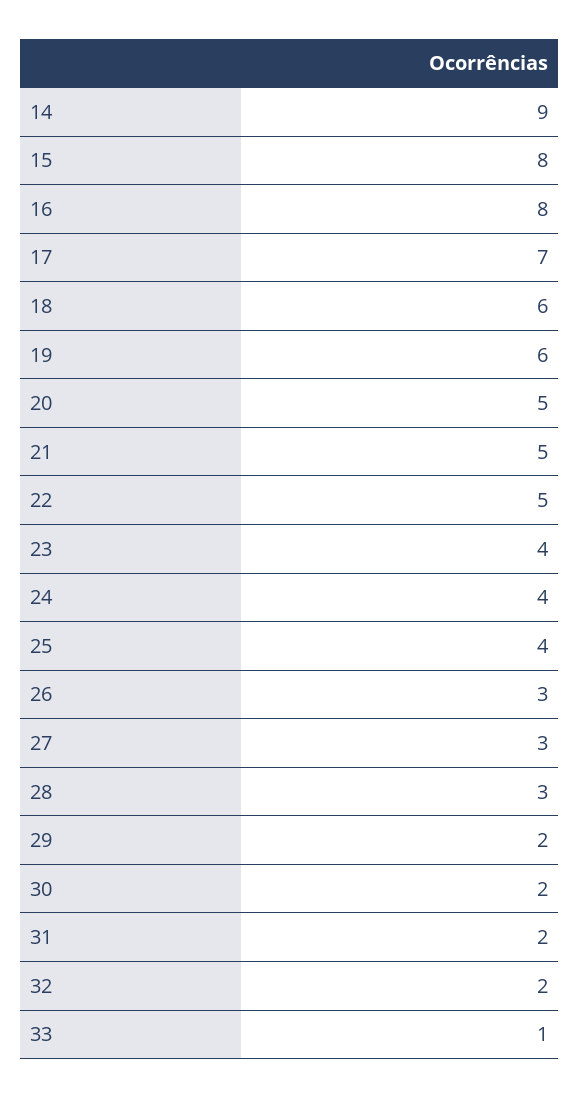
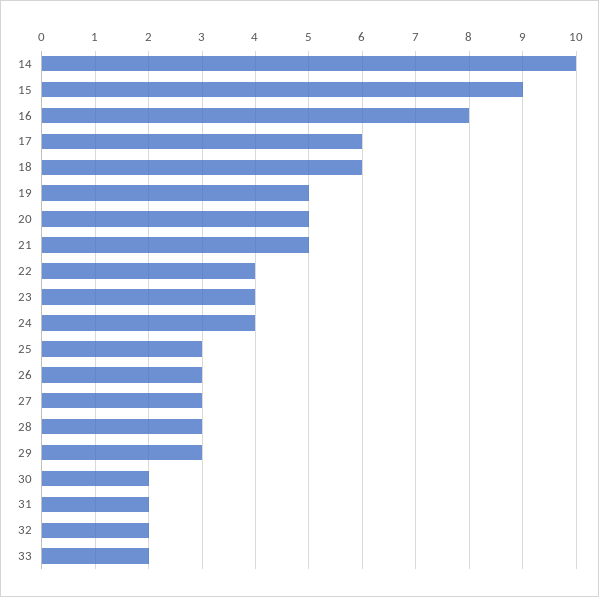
14: 9 -> 10
15: 8 -> 9
17: 7 -> 6
19: 6 -> 5
22: 5 -> 4
25: 4 -> 3
29: 2 -> 3
33: 1 -> 2

